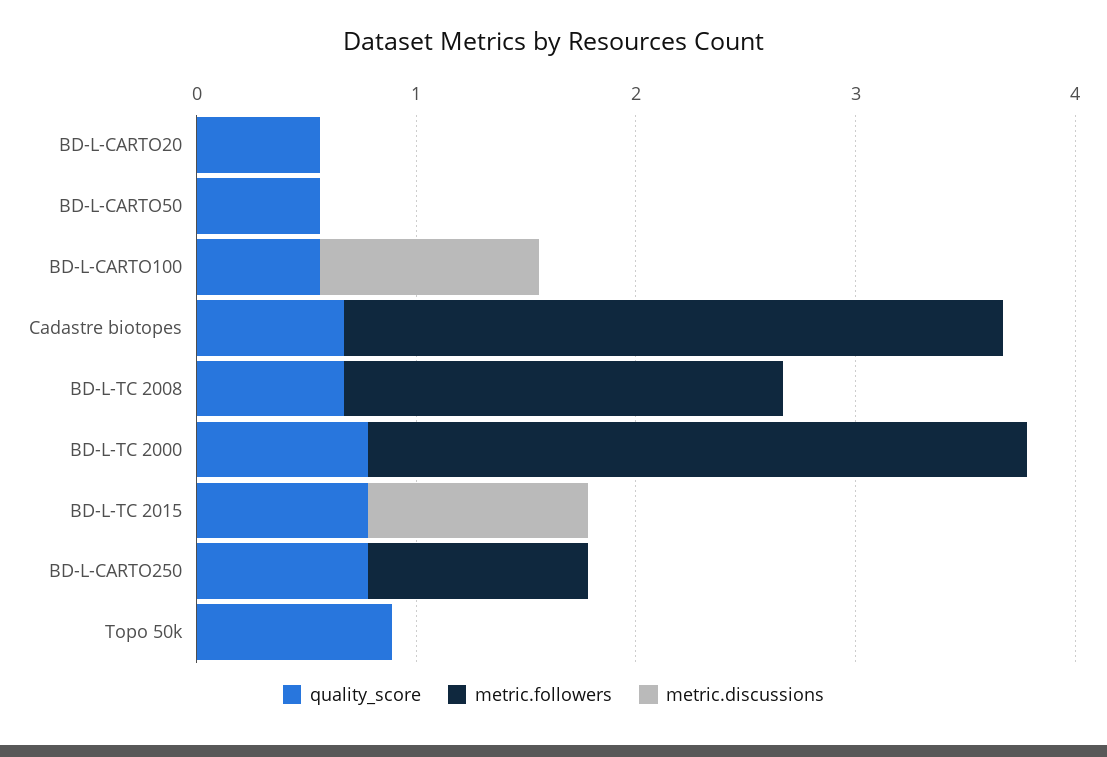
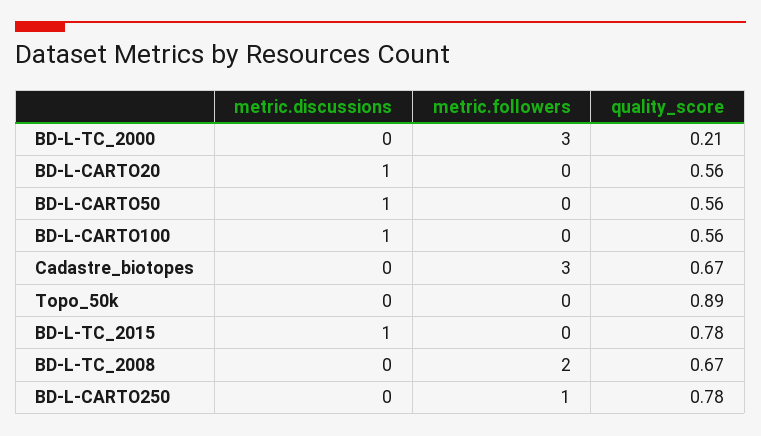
metric.discussions, BD-L-CARTO20: 0 -> 1
metric.discussions, BD-L-CARTO50: 0 -> 1
quality_score, BD-L-TC 2000: 0.8 -> 0.21

